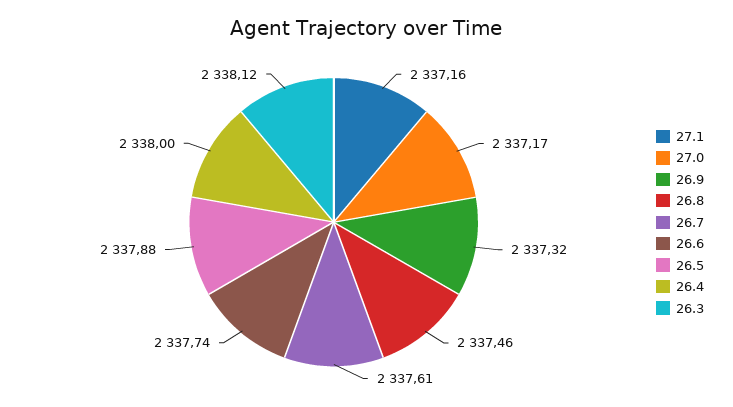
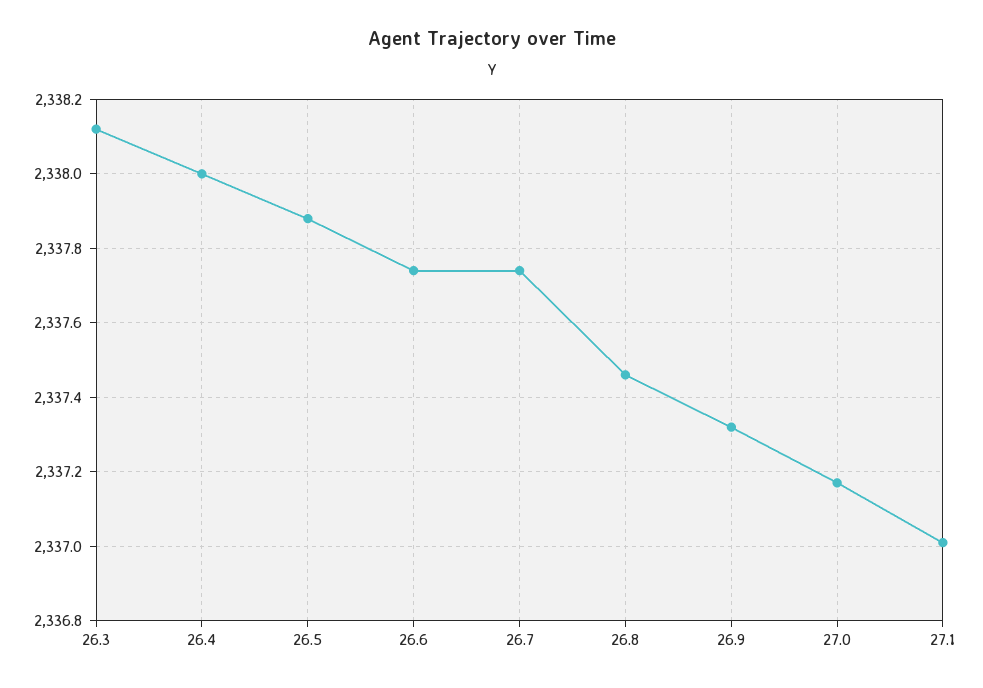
27.1: 2337.16 -> 2337
26.7: 2337.61 -> 2337.75

